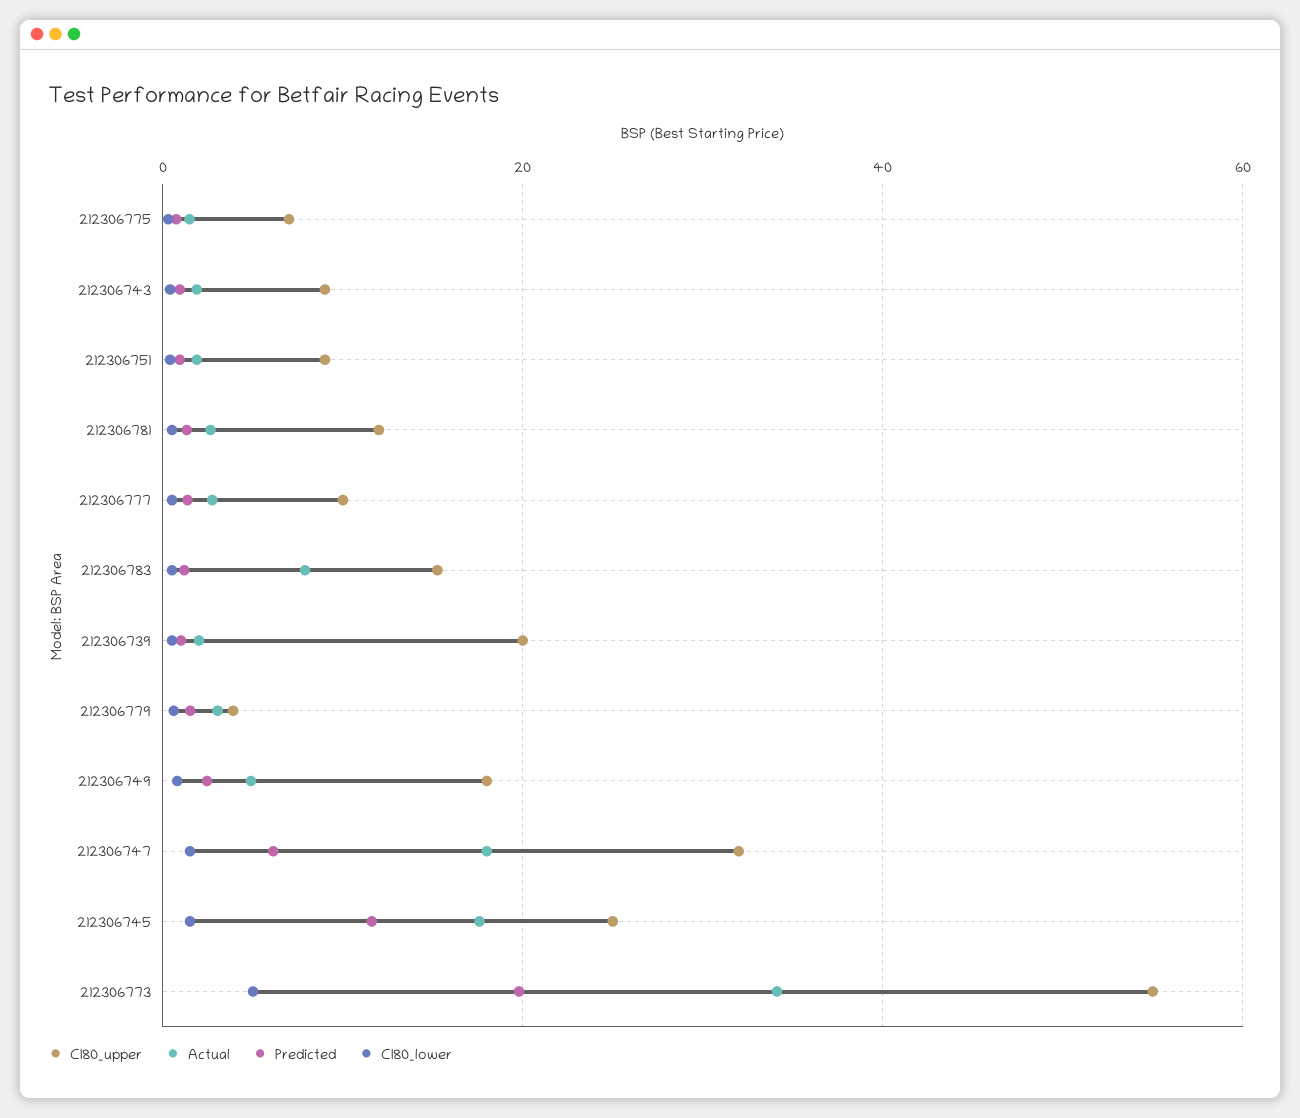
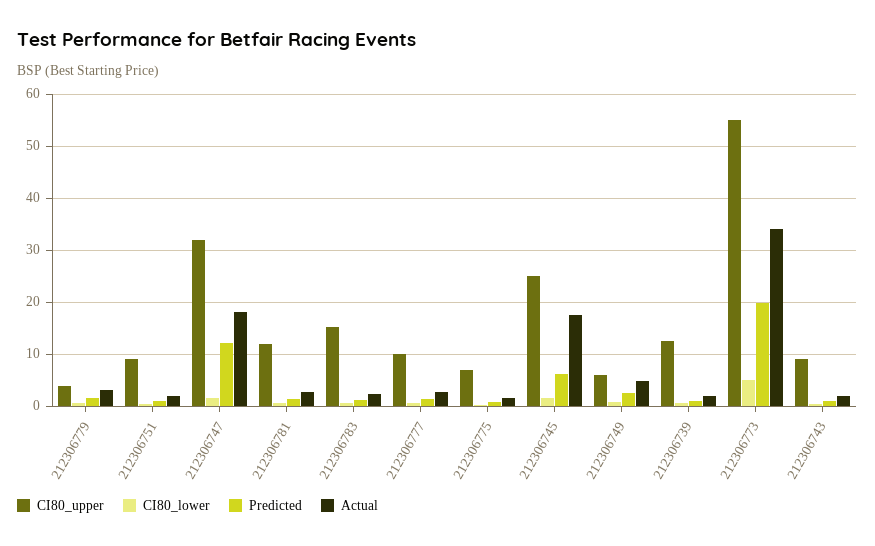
Actual, 212306783: 8 -> 2
CI80_upper, 212306739: 20 -> 12
CI80_upper, 212306749: 18 -> 6
Predicted, 212306747: 6 -> 12
Predicted, 212306745: 12 -> 6

